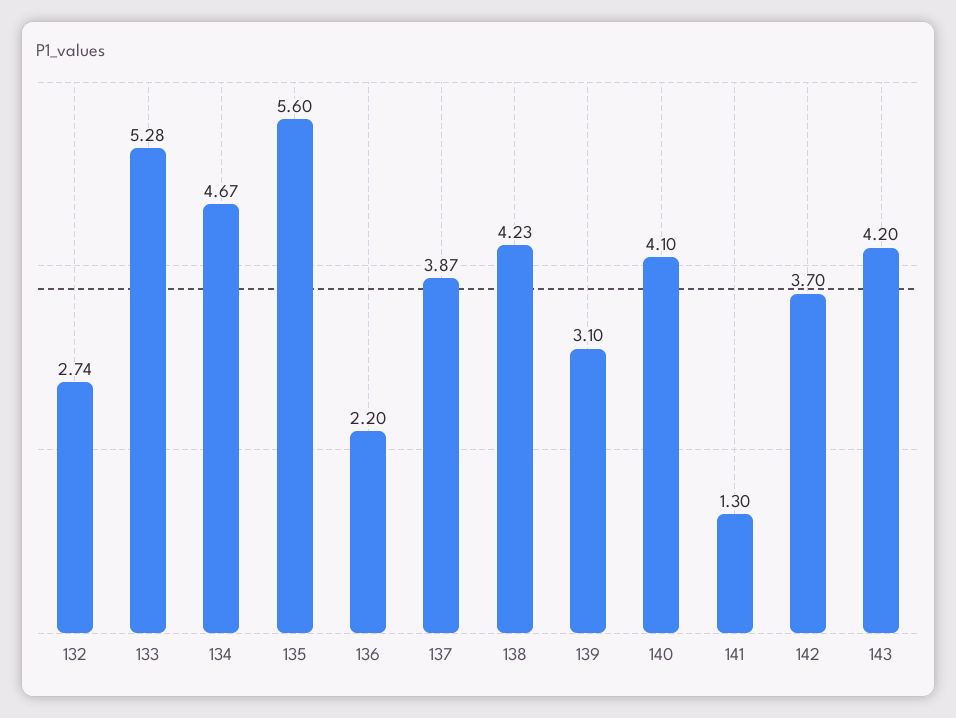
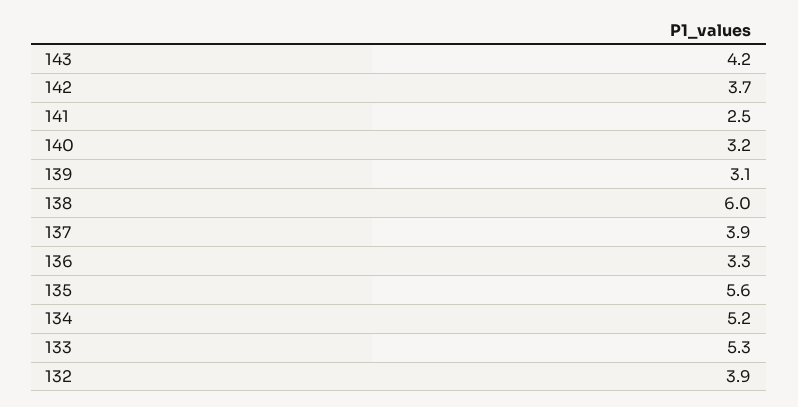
132: 2.74 -> 3.9
134: 4.67 -> 5.2
136: 2.2 -> 3.3
138: 4.23 -> 6
140: 4.1 -> 3.2
141: 1.3 -> 2.5

